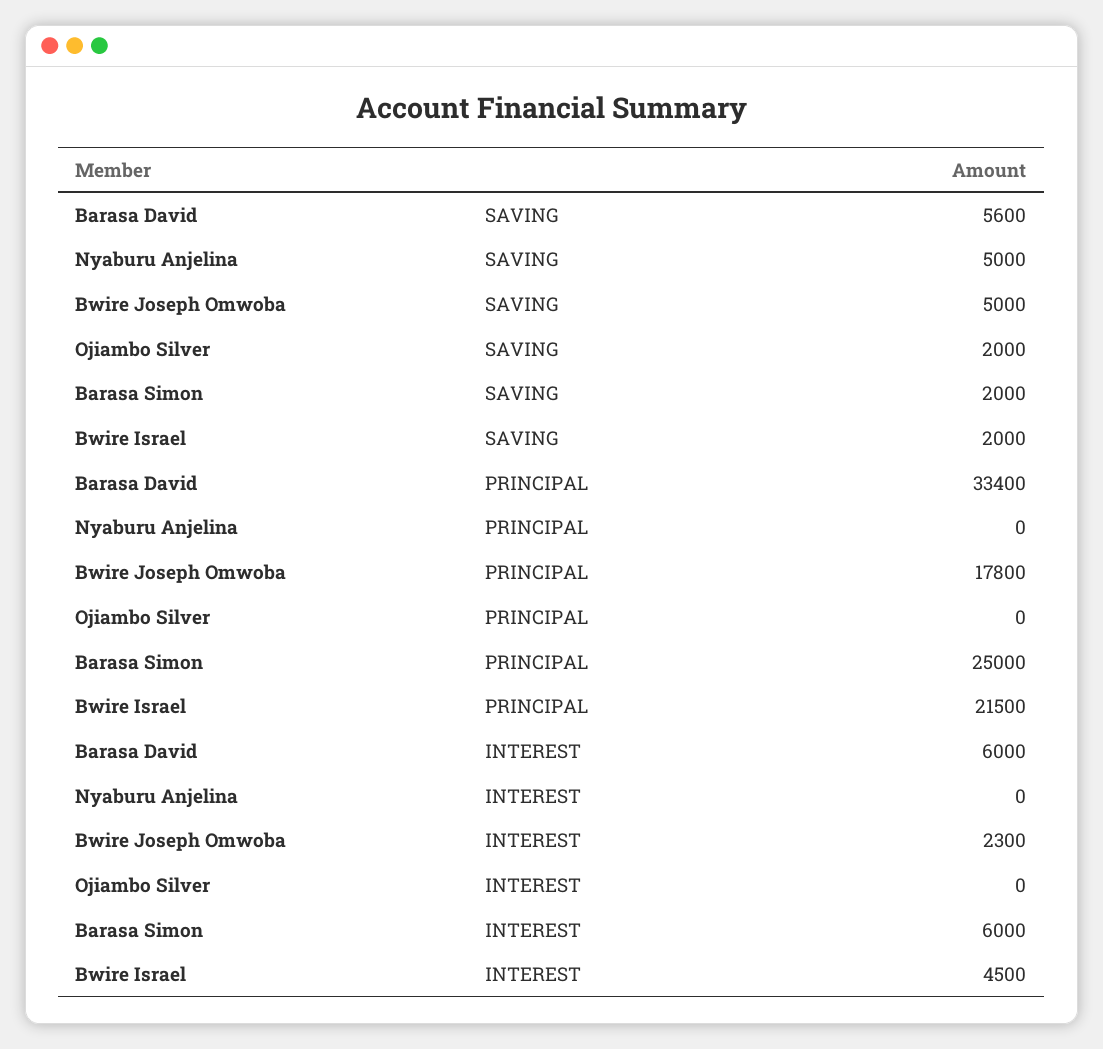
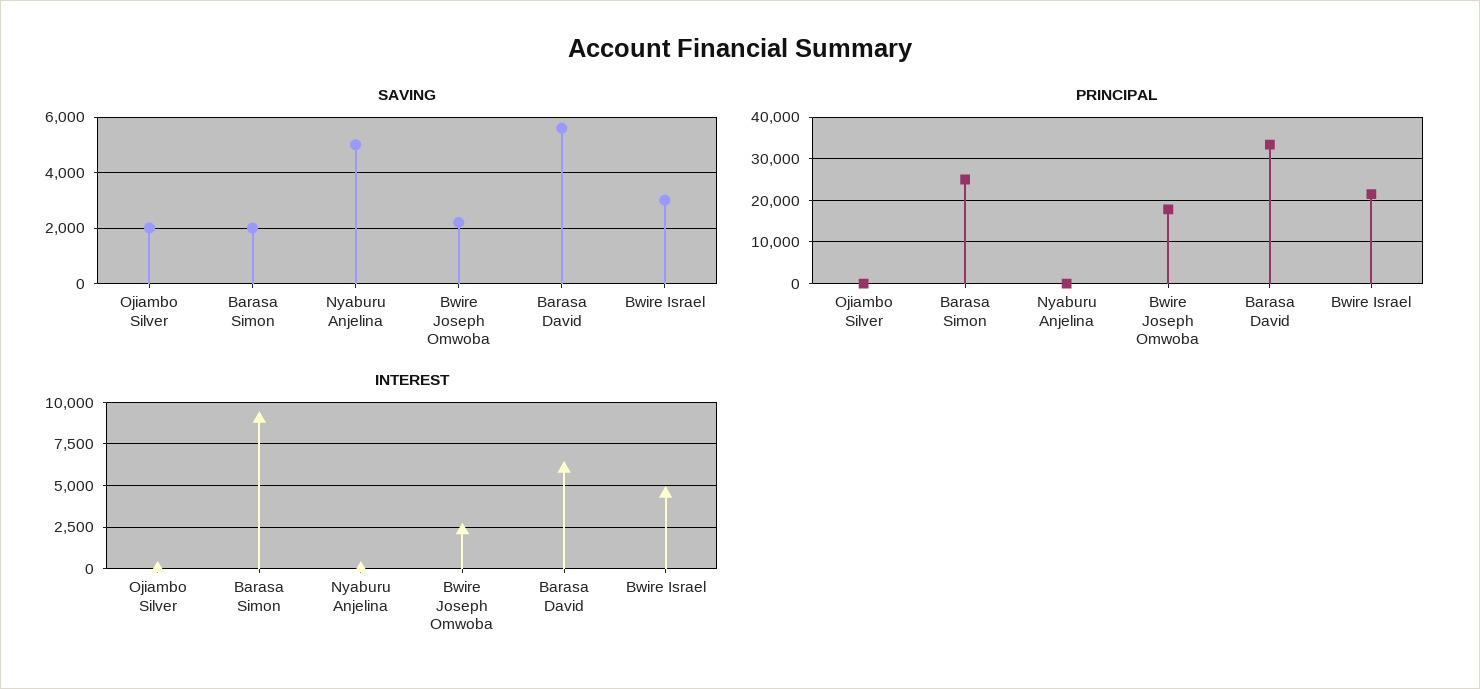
SAVING, Bwire Joseph Omwoba: 5000 -> 2250
SAVING, Bwire Israel: 2000 -> 3000
INTEREST, Barasa Simon: 6000 -> 9000

